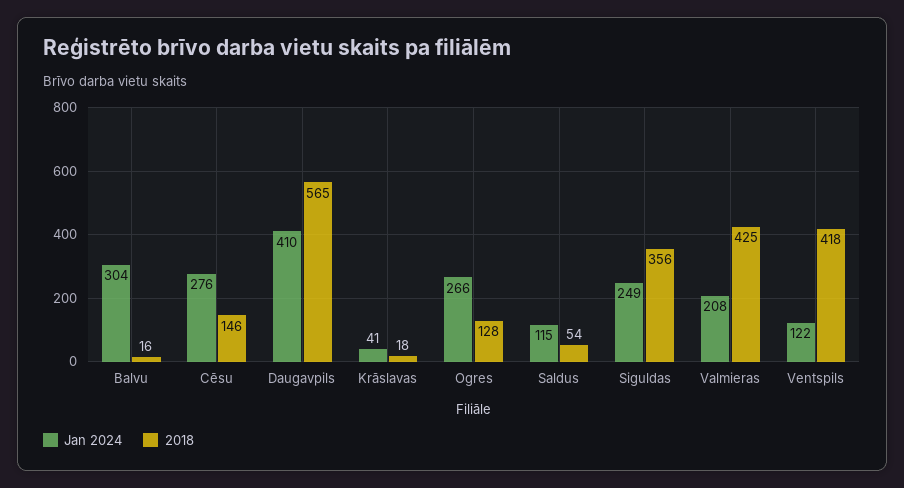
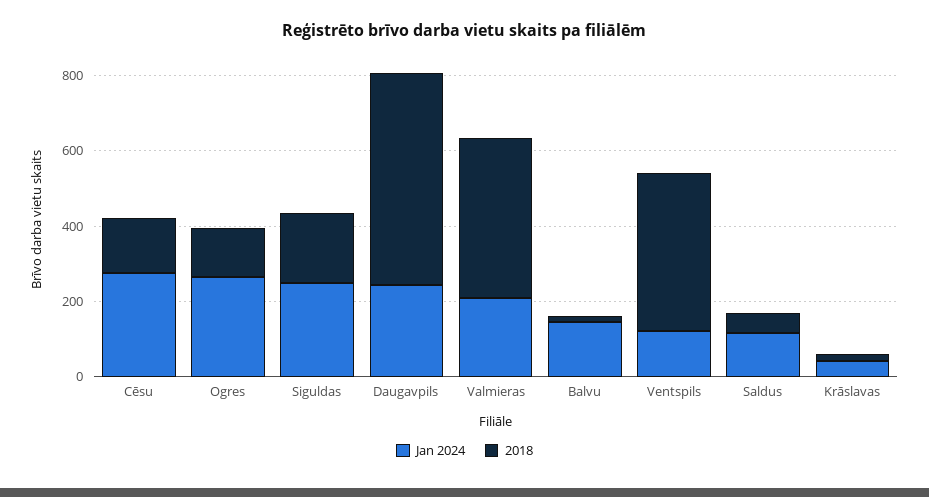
Jan 2024, Balvu: 304 -> 150
Jan 2024, Daugavpils: 410 -> 250
2018, Siguldas: 356 -> 200

